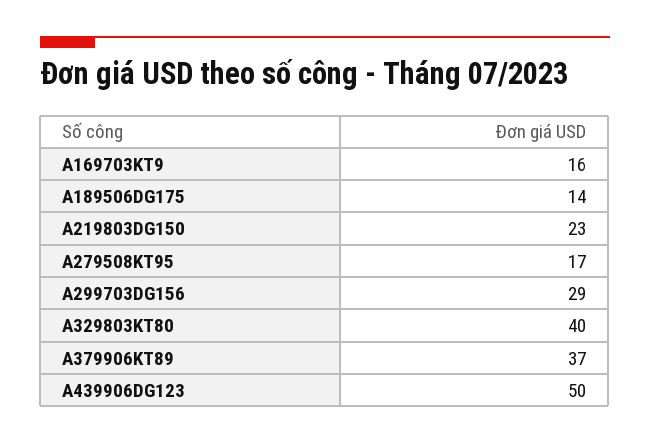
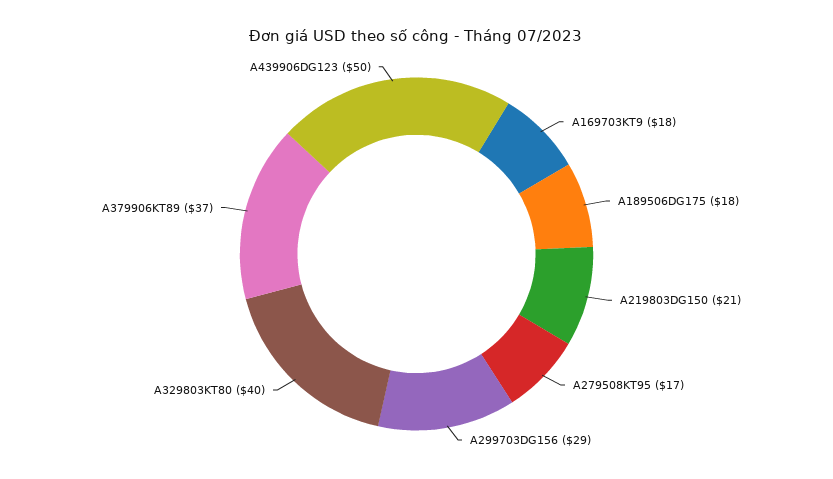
A169703KT9: 16 -> 18
A189506DG175: 14 -> 18
A219803DG150: 23 -> 21

